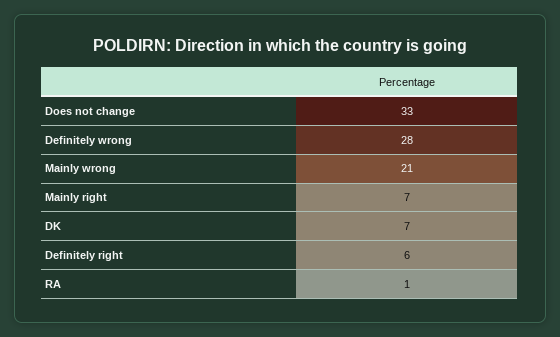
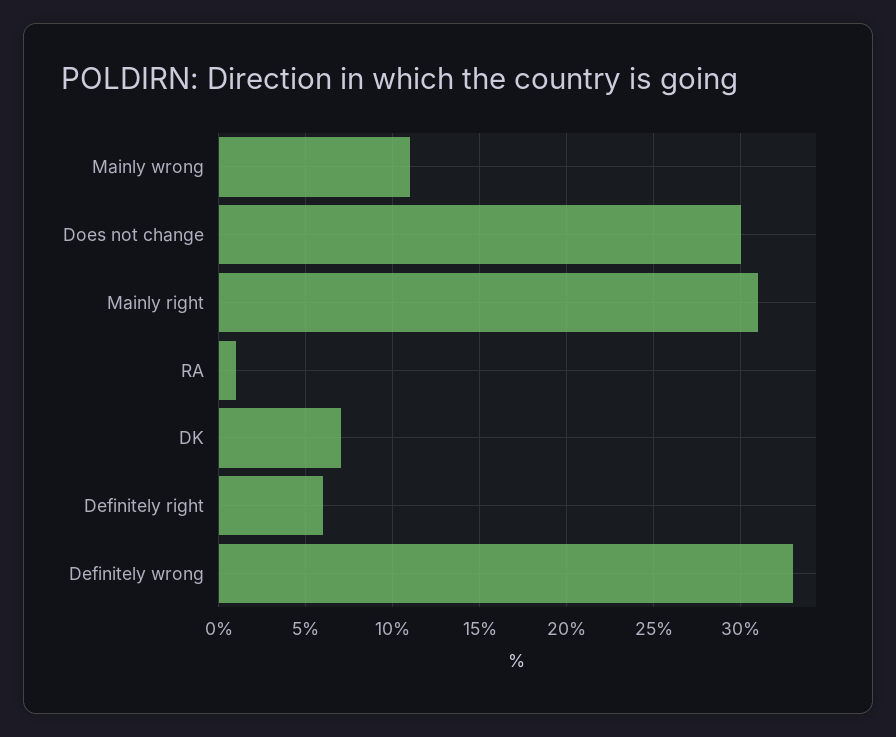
Does not change: 33 -> 30
Definitely wrong: 28 -> 33
Mainly wrong: 21 -> 11
Mainly right: 7 -> 31

